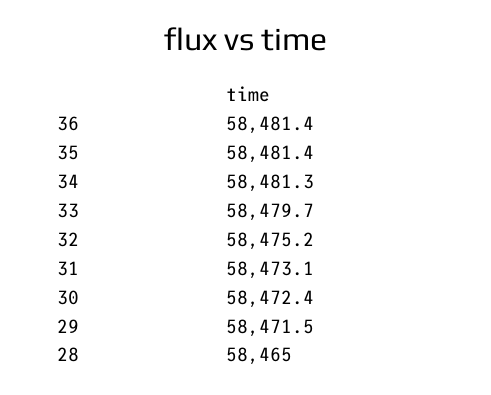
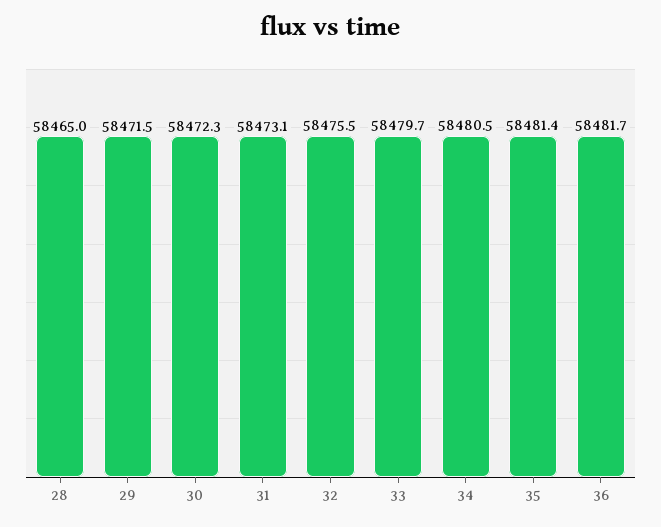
36: 58481.4 -> 58481.7
34: 58481.3 -> 58480.5
32: 58475.2 -> 58475.5
30: 58472.4 -> 58472.3

